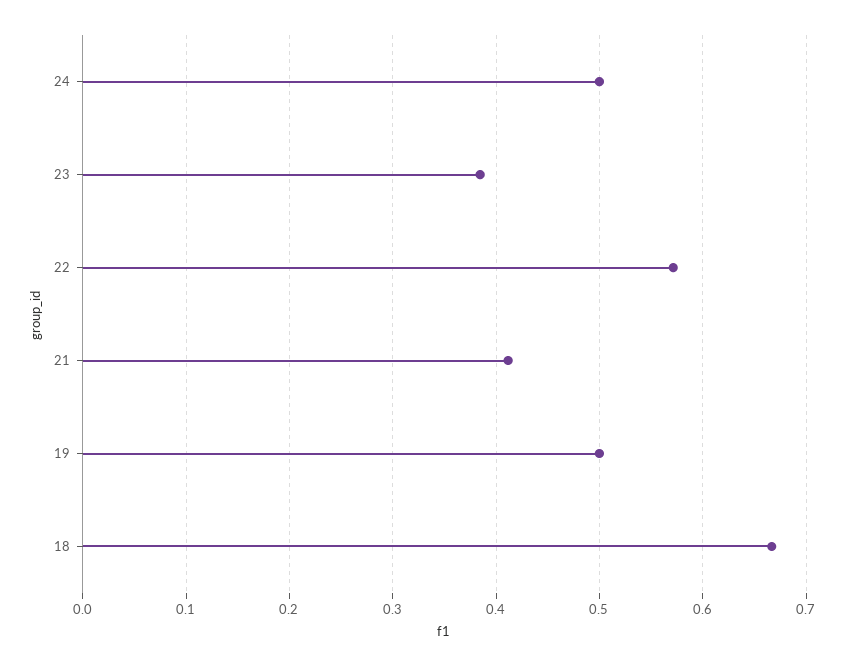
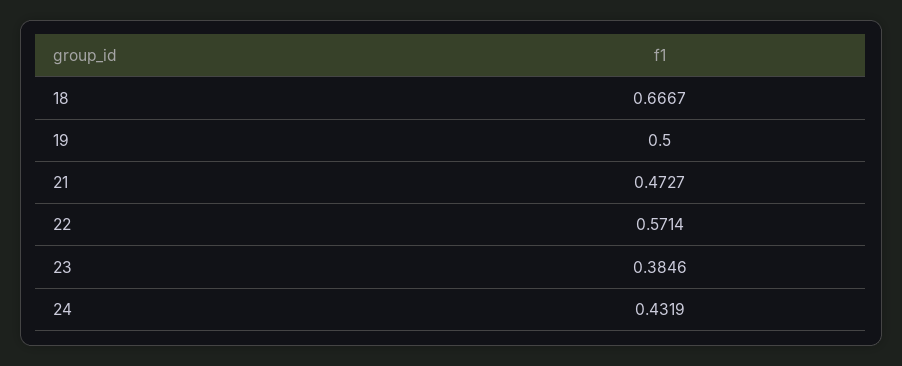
24: 0.5 -> 0.4319
21: 0.41 -> 0.4727

